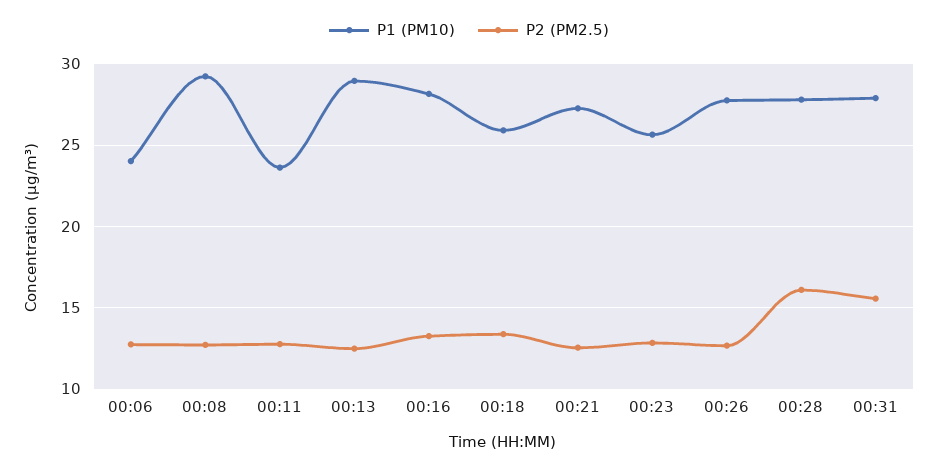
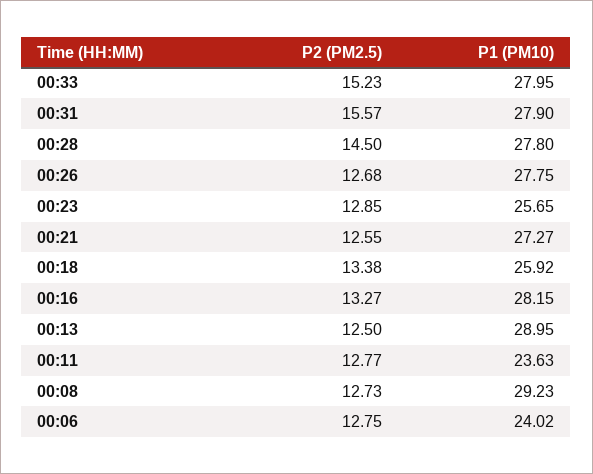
P2 (PM2.5), 00:28: 16 -> 14.5
P2 (PM2.5), 00:33: none -> 15.23
P1 (PM10), 00:33: none -> 27.95

